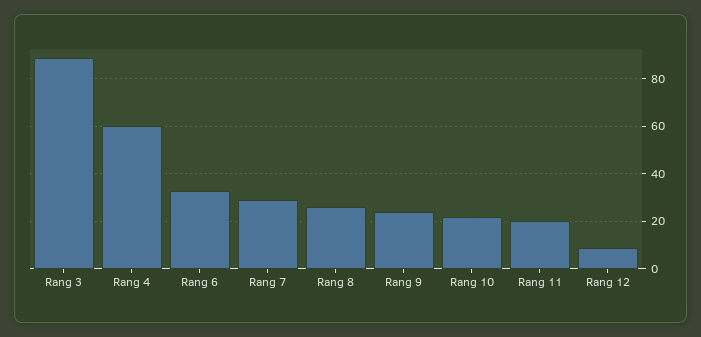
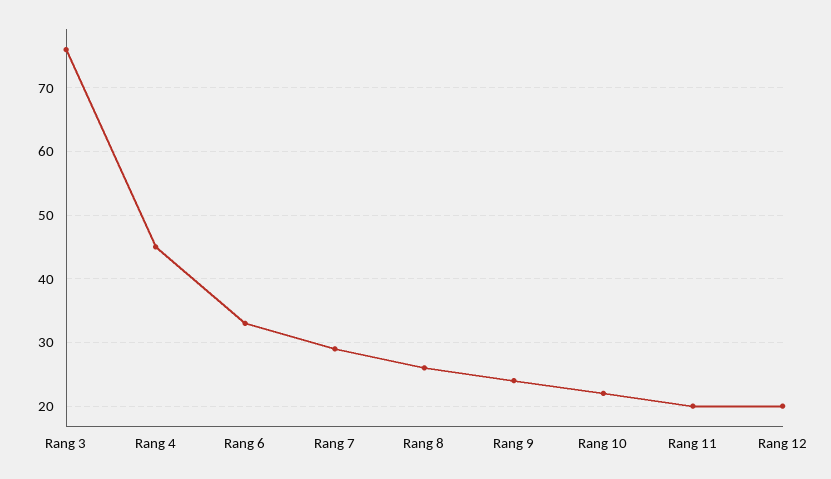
Rang 3: 90 -> 76
Rang 4: 60 -> 45
Rang 12: 10 -> 20

